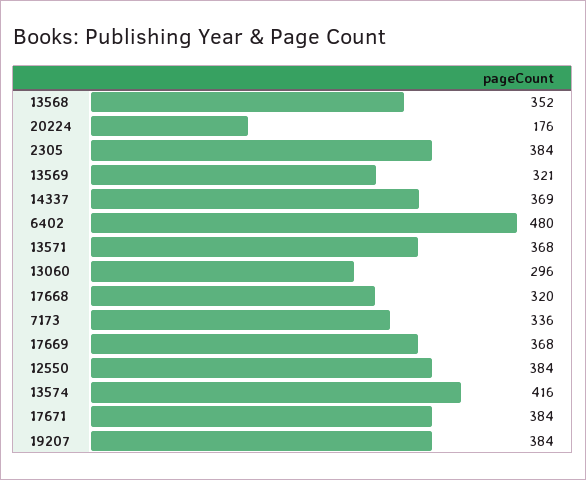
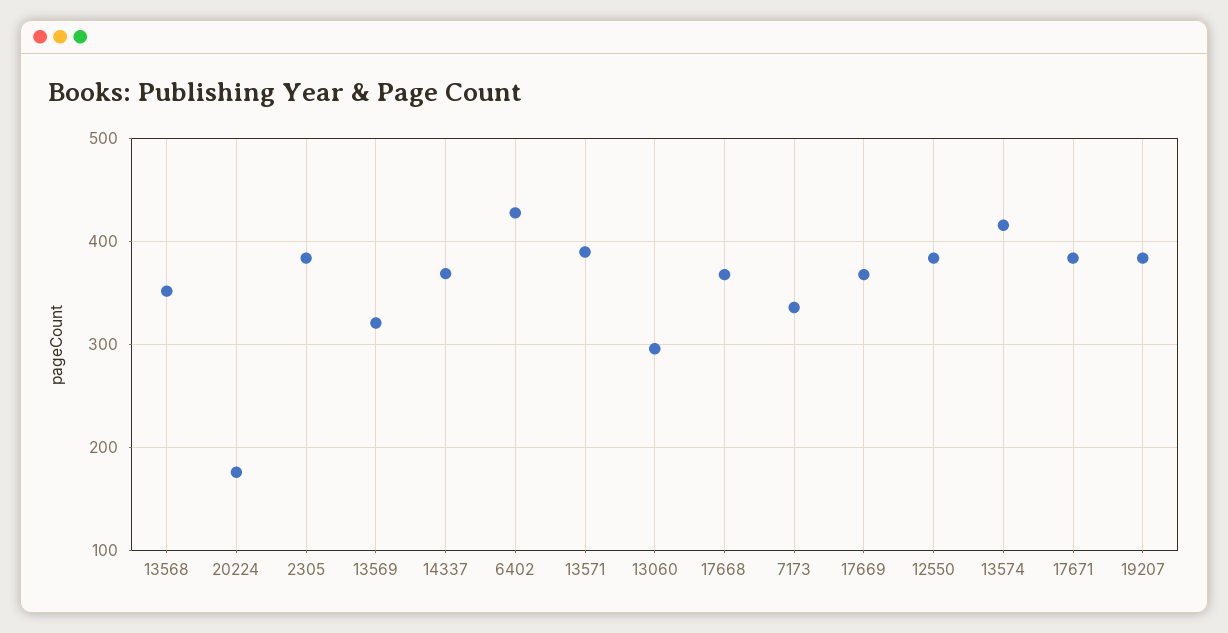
6402: 480 -> 430
13571: 368 -> 390
17668: 320 -> 370

